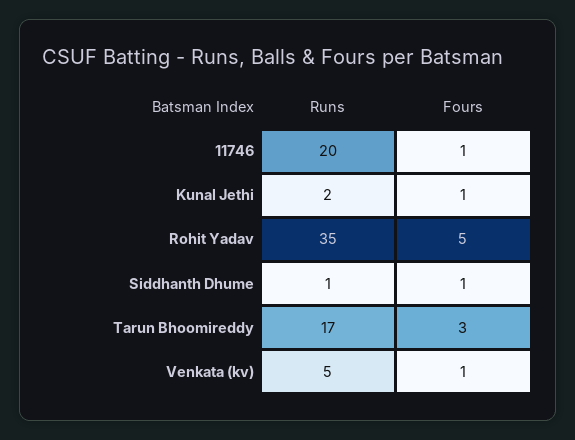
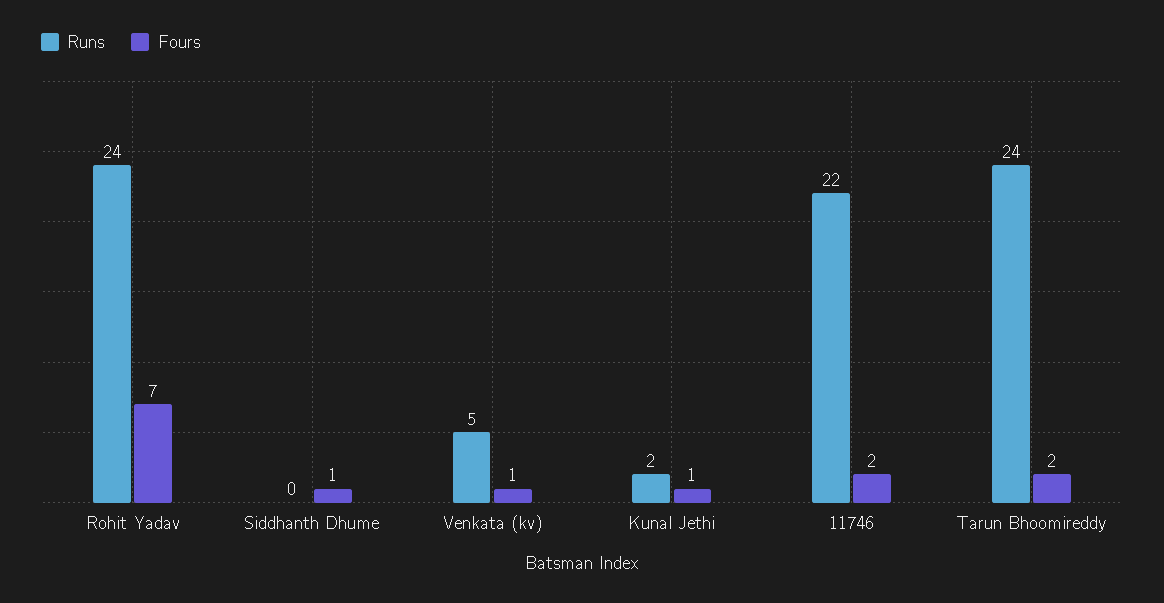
Runs, 11746: 20 -> 22
Fours, 11746: 1 -> 2
Runs, Rohit Yadav: 35 -> 24
Fours, Rohit Yadav: 5 -> 7
Runs, Siddhanth Dhume: 1 -> 0
Runs, Tarun Bhoomireddy: 17 -> 24
Fours, Tarun Bhoomireddy: 3 -> 2

